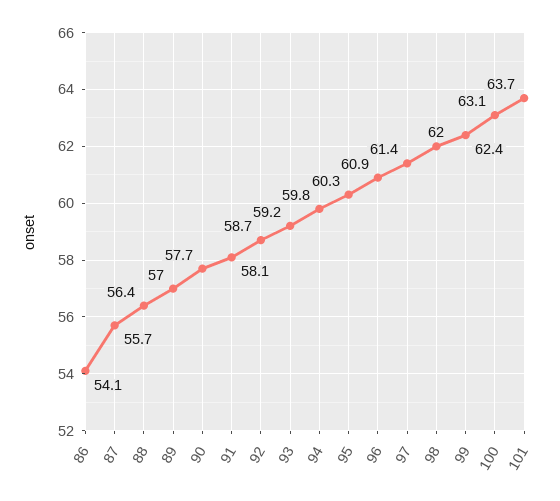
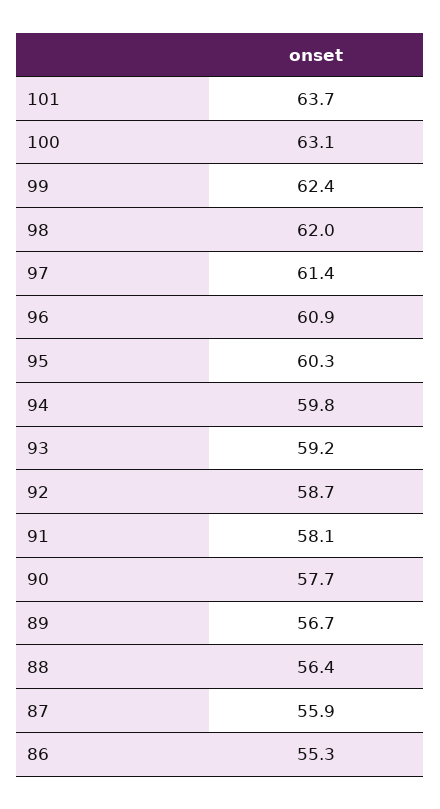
86: 54.1 -> 55.3
87: 55.7 -> 55.9
89: 57 -> 56.7

